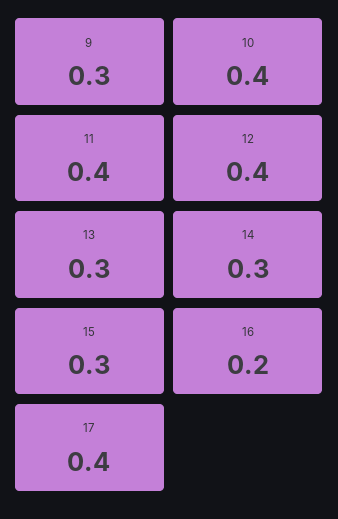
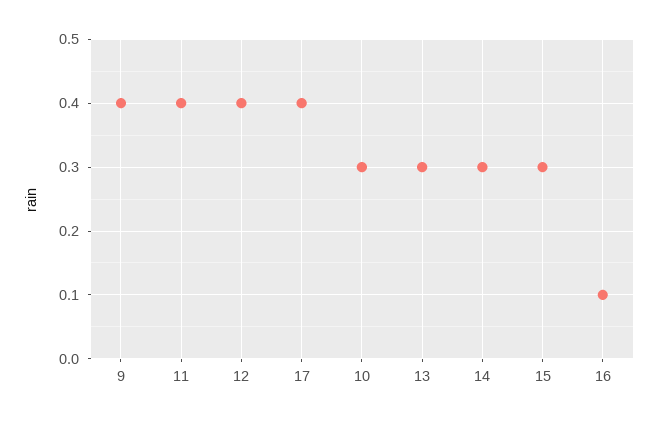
9: 0.3 -> 0.4
10: 0.4 -> 0.3
16: 0.2 -> 0.1

